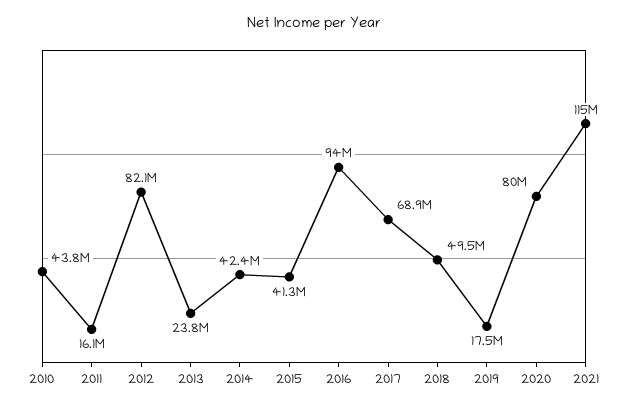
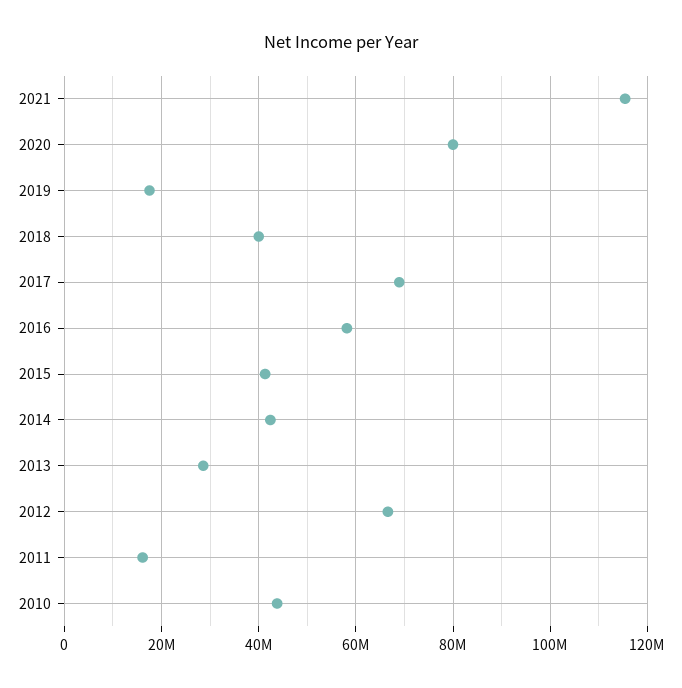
2012: 82100000 -> 66000000
2013: 23800000 -> 28000000
2016: 94000000 -> 58000000
2018: 49500000 -> 40000000

